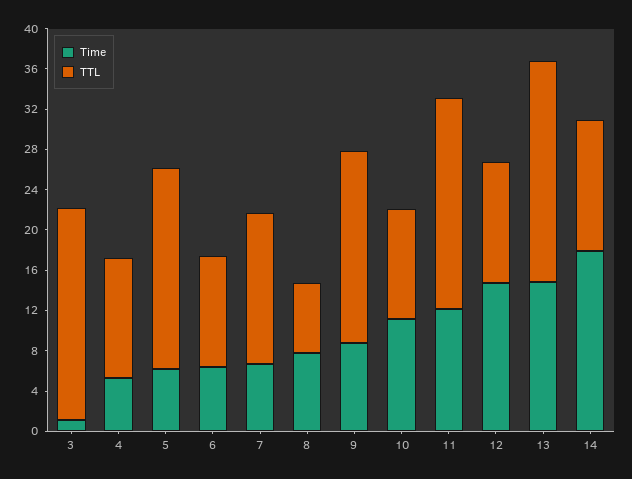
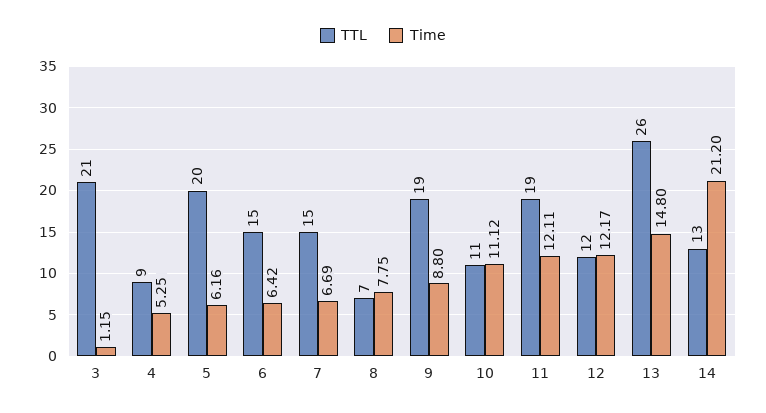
TTL, 4: 12 -> 9
TTL, 6: 11 -> 15
TTL, 11: 21 -> 19
Time, 12: 15 -> 12.17
TTL, 13: 22 -> 26
Time, 14: 18 -> 21.2

